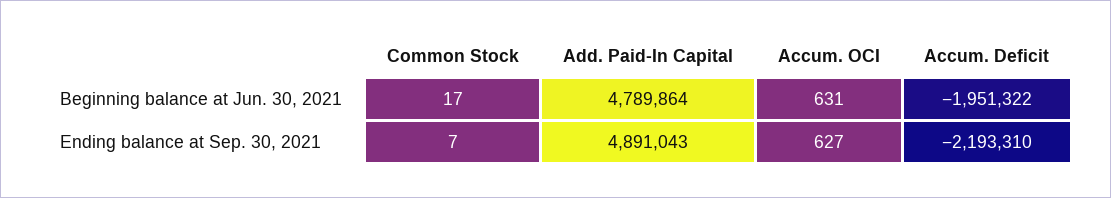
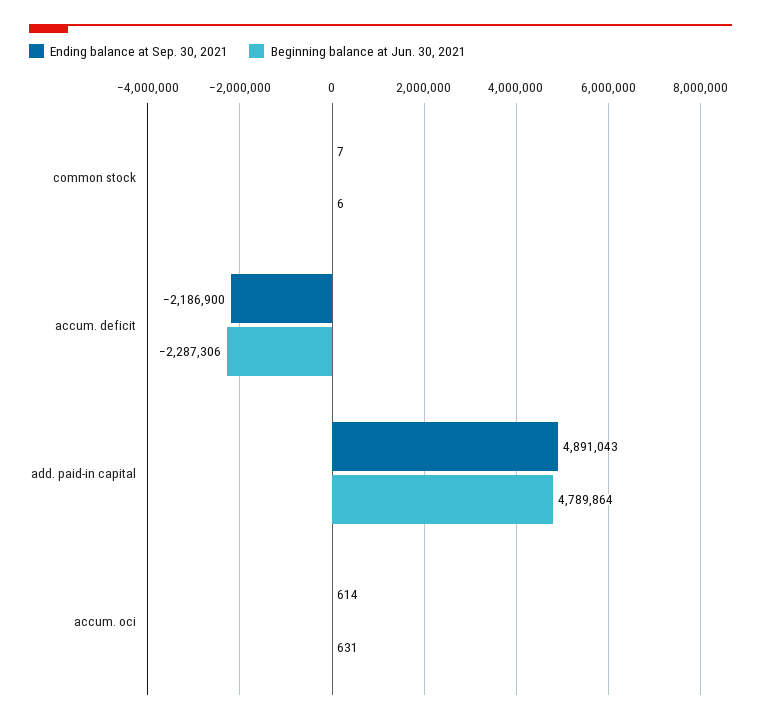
Beginning balance at Jun. 30, 2021, Common Stock: 17 -> 6
Beginning balance at Jun. 30, 2021, Accum. Deficit: -1951322 -> -2287306
Ending balance at Sep. 30, 2021, Accum. OCI: 627 -> 614
Ending balance at Sep. 30, 2021, Accum. Deficit: -2193310 -> -2186900

